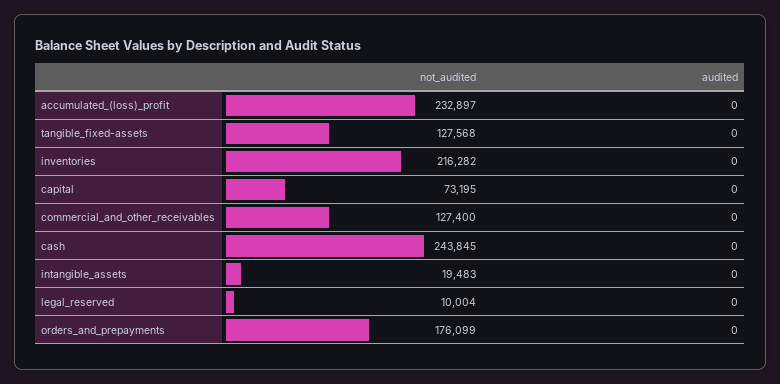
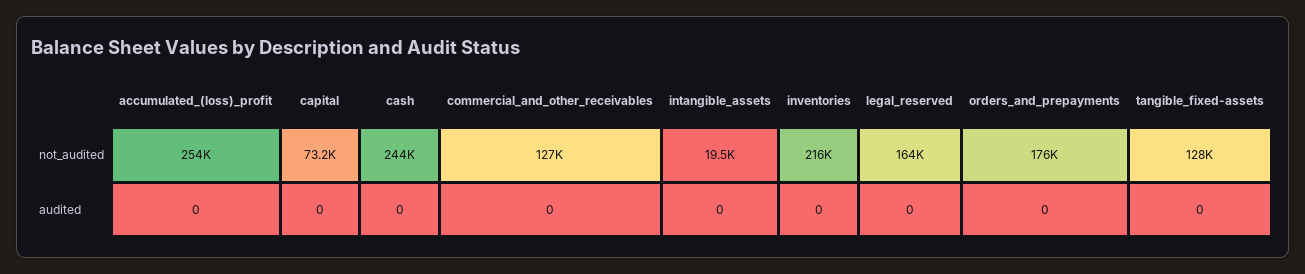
not_audited, accumulated_(loss)_profit: 232897 -> 254000
not_audited, legal_reserved: 10004 -> 164000

